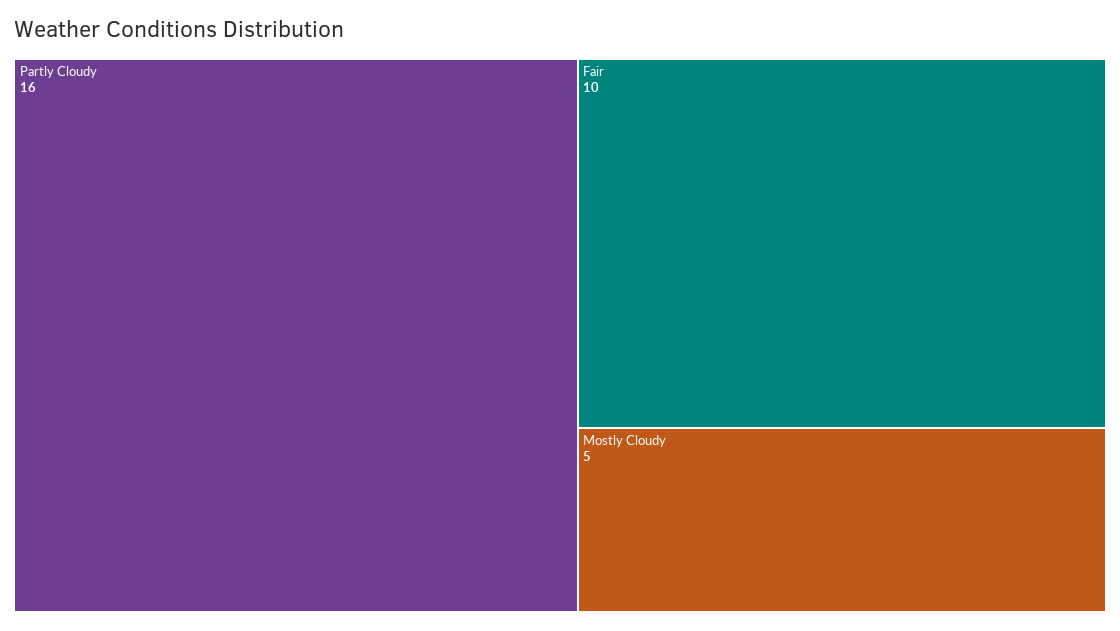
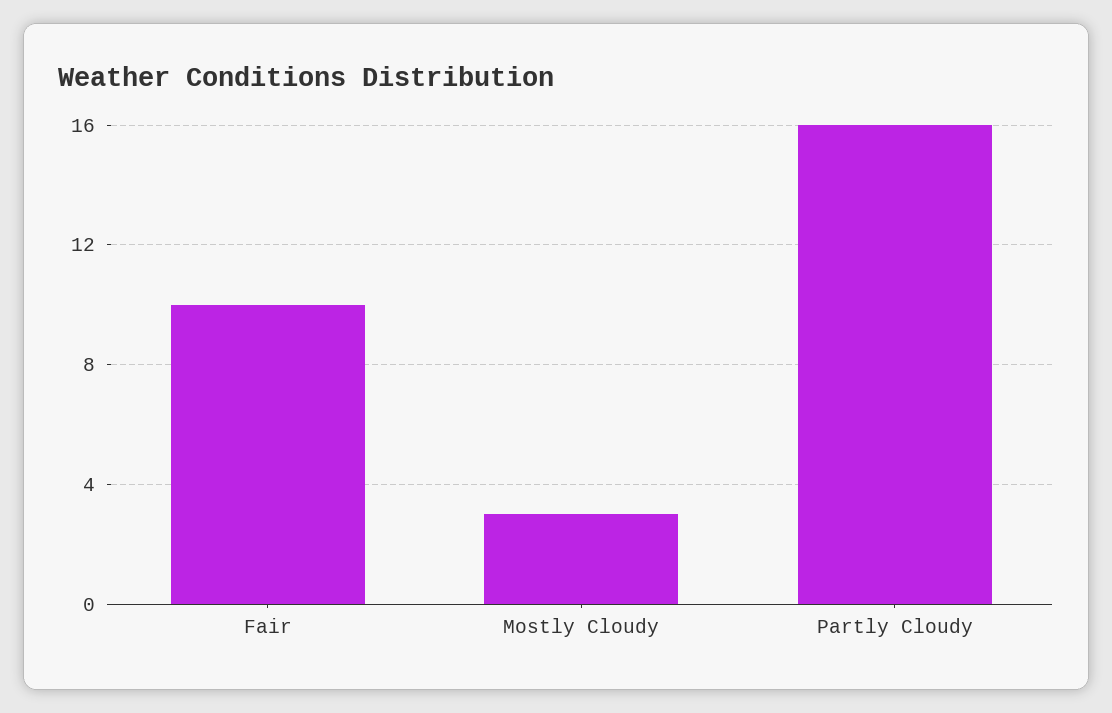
Mostly Cloudy: 5 -> 3

